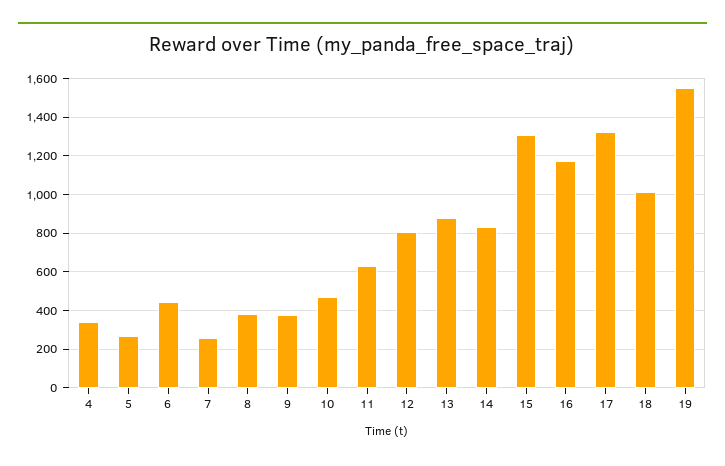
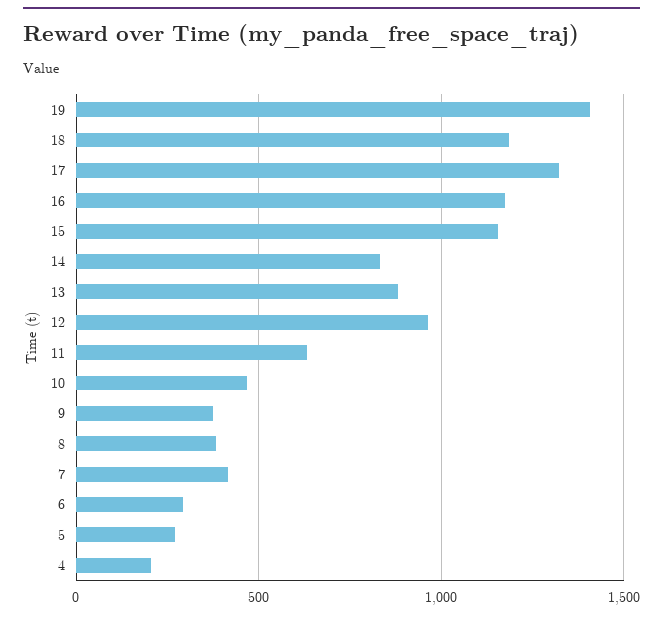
4: 350 -> 200
6: 450 -> 300
7: 250 -> 400
12: 800 -> 950
15: 1300 -> 1150
18: 1000 -> 1200
19: 1550 -> 1400

